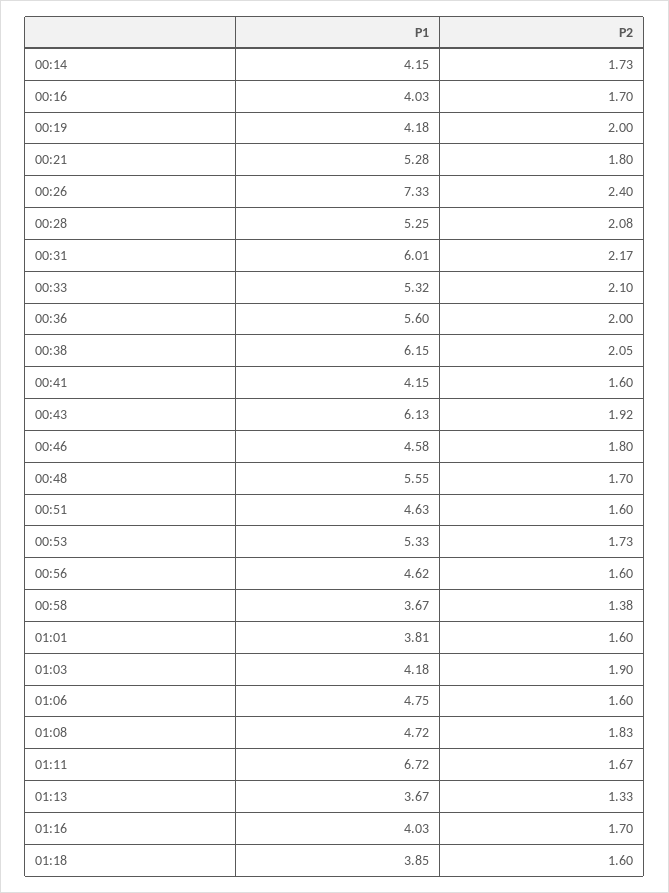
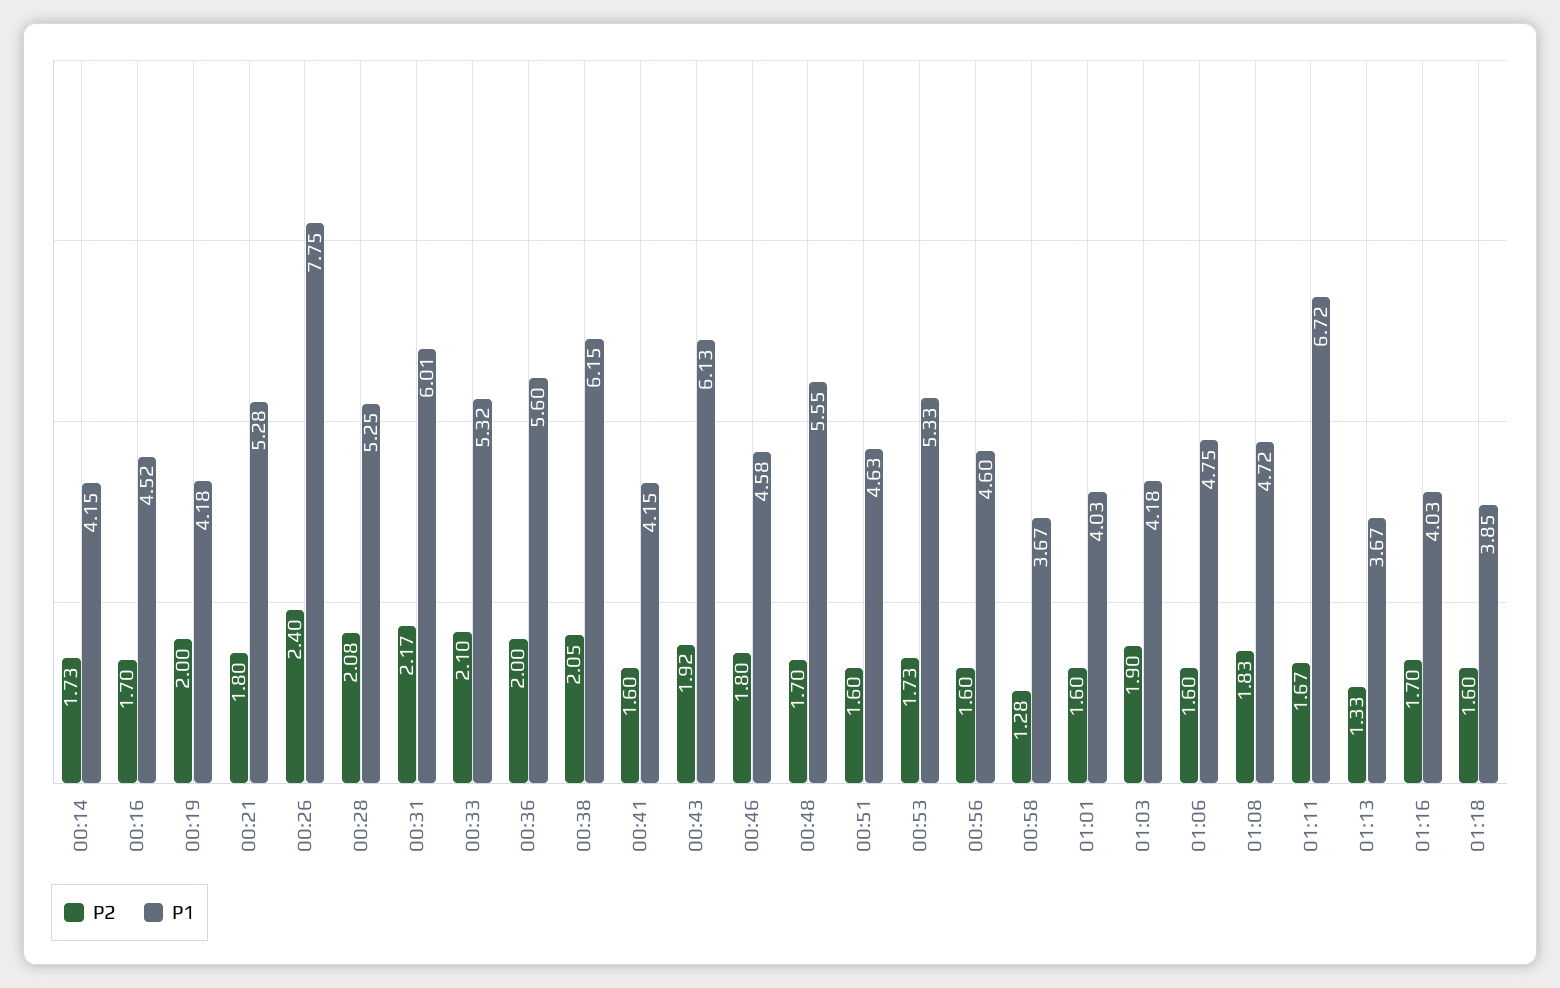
P1, 00:16: 4.03 -> 4.52
P1, 00:26: 7.33 -> 7.75
P1, 00:56: 4.62 -> 4.6
P2, 00:58: 1.38 -> 1.28
P1, 01:01: 3.81 -> 4.03

